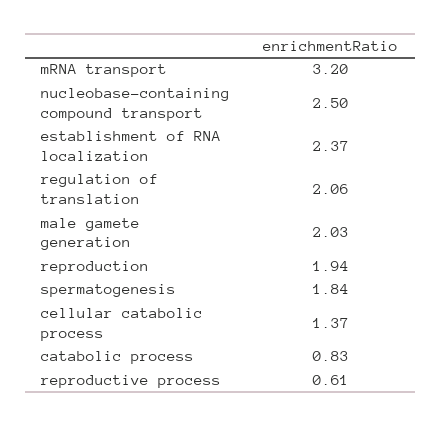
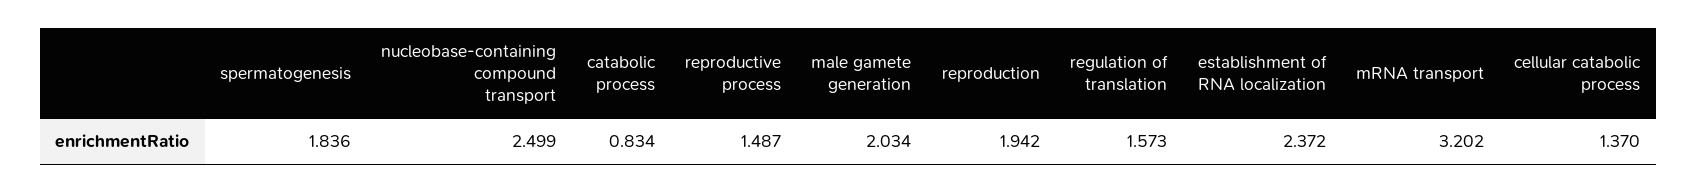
regulation of translation: 2.06 -> 1.573
reproductive process: 0.61 -> 1.487

